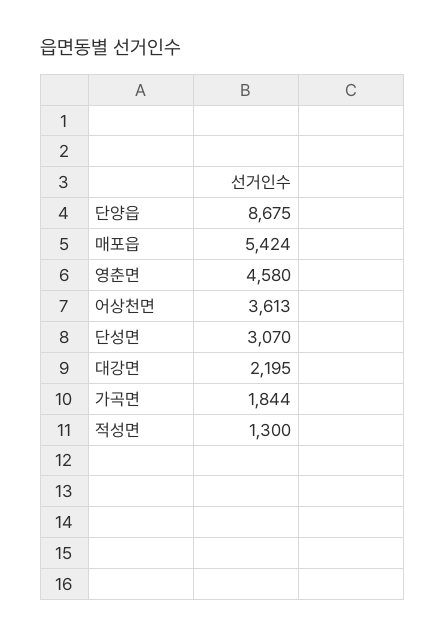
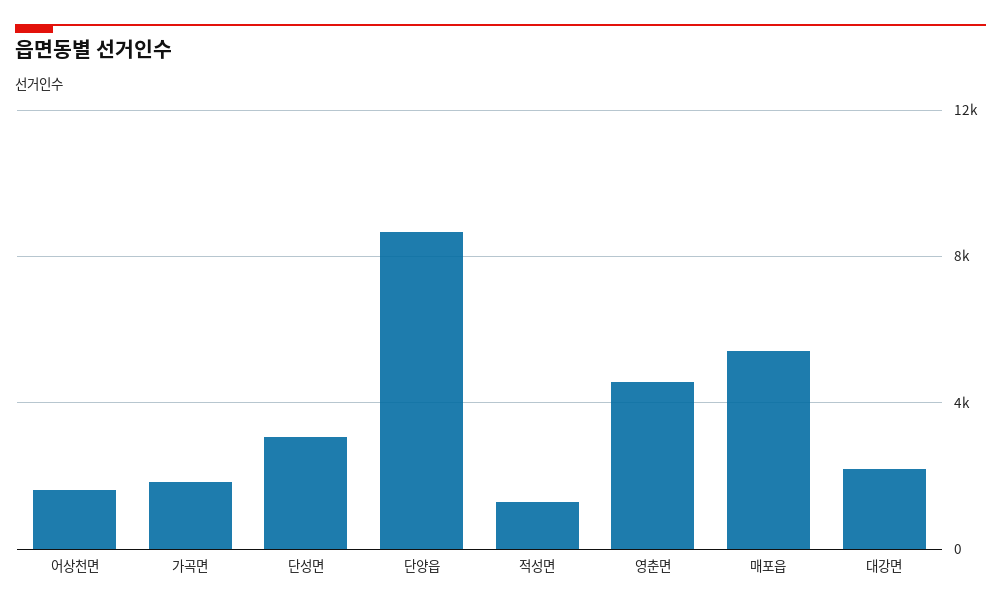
어상천면: 3613 -> 1500

